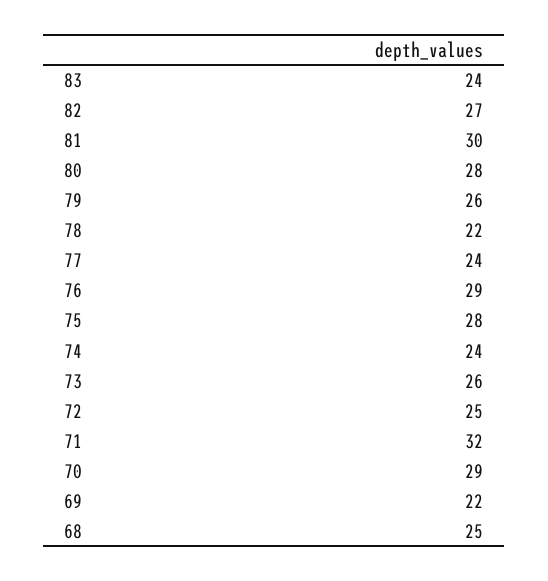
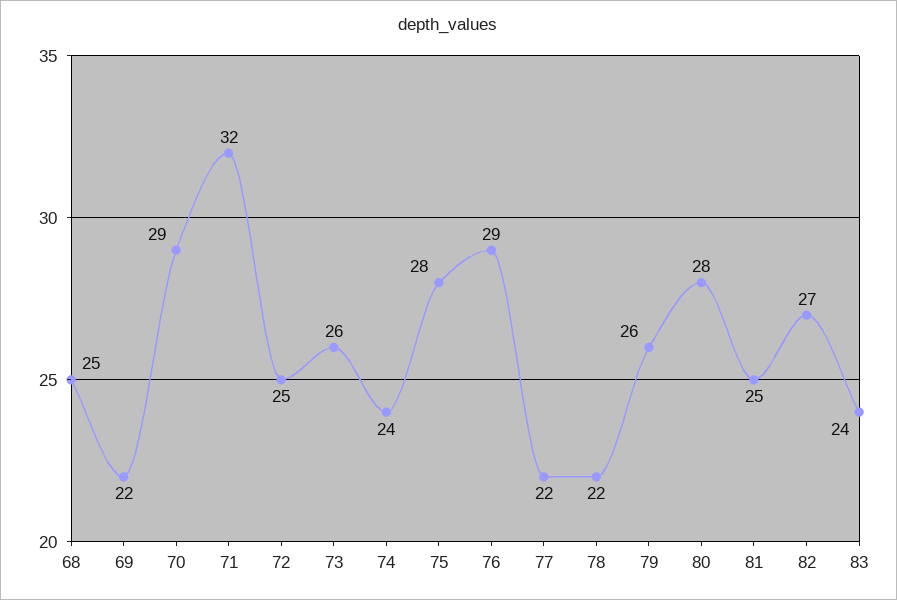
81: 30 -> 25
77: 24 -> 22

